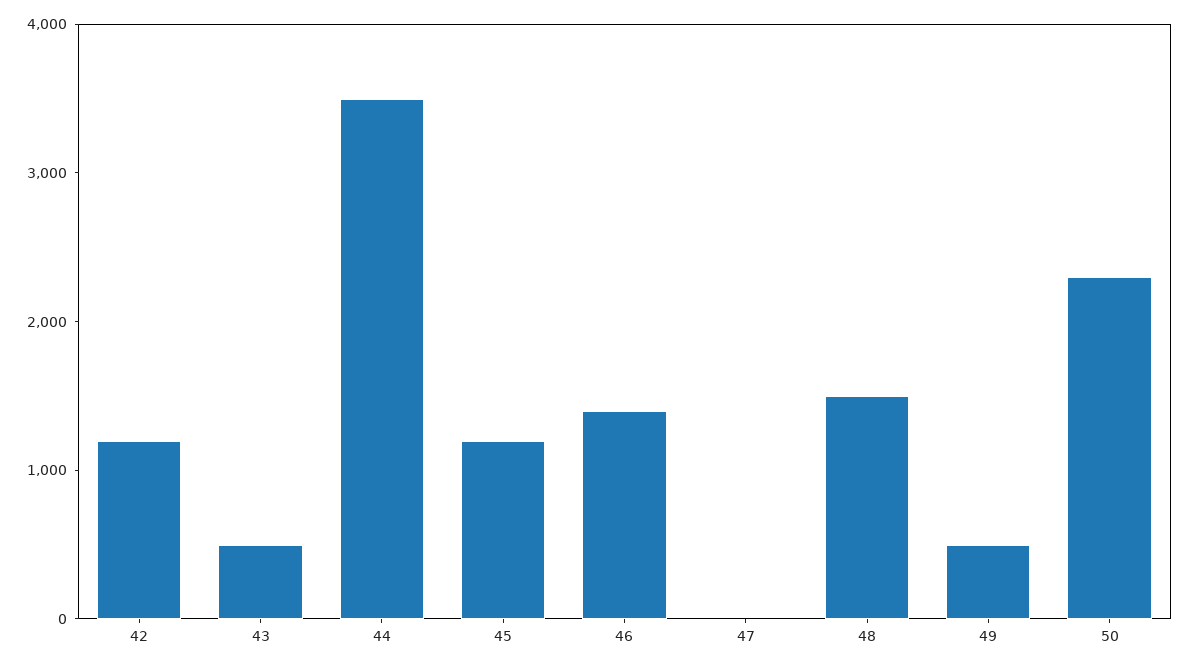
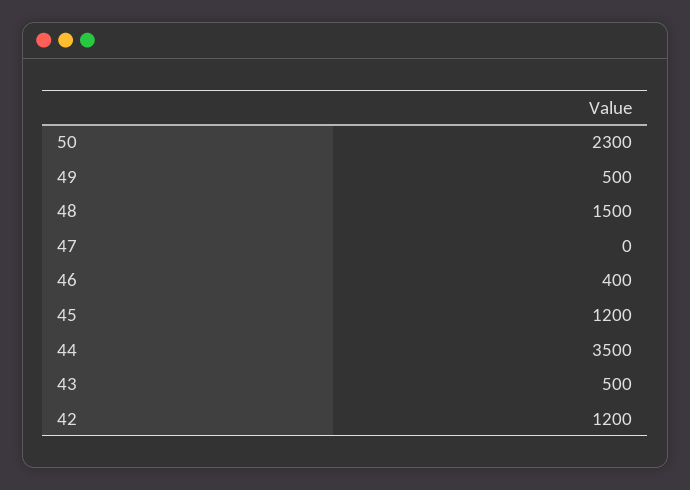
46: 1400 -> 400

